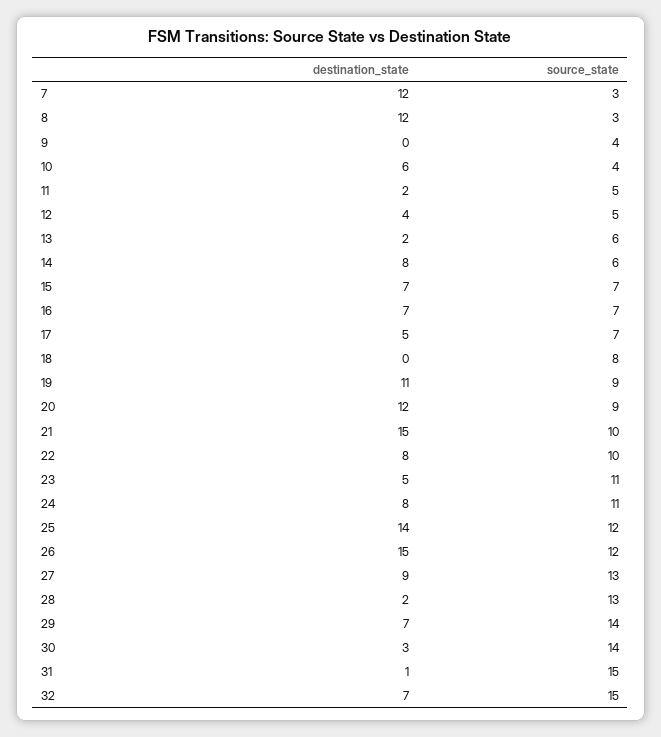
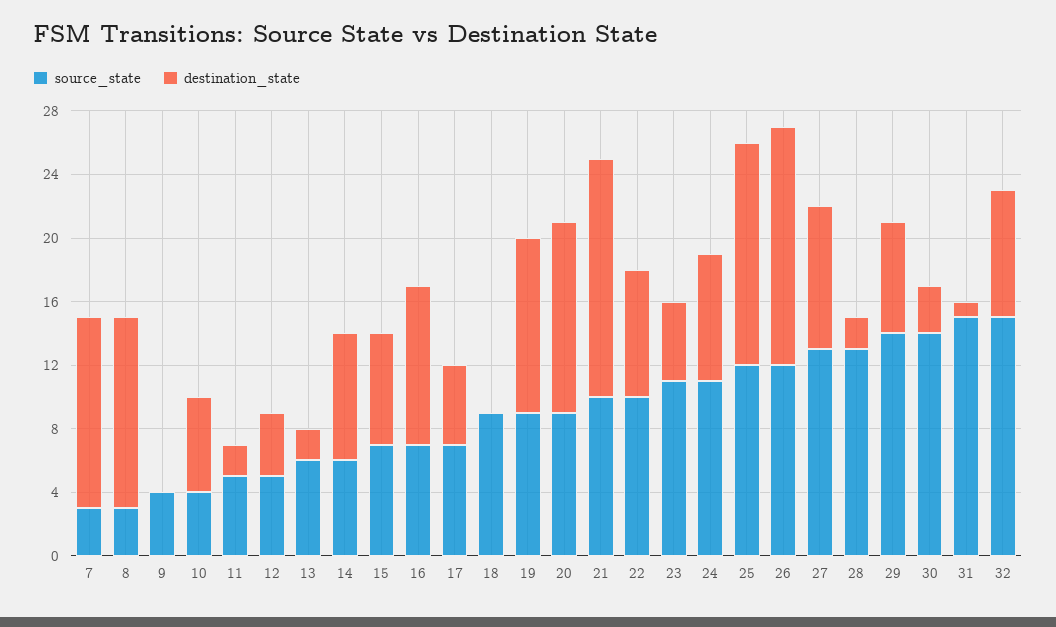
destination_state, 16: 7 -> 10
source_state, 18: 8 -> 9
destination_state, 32: 7 -> 8

